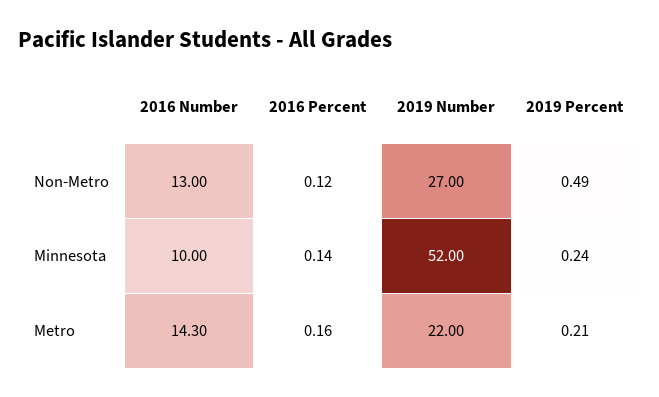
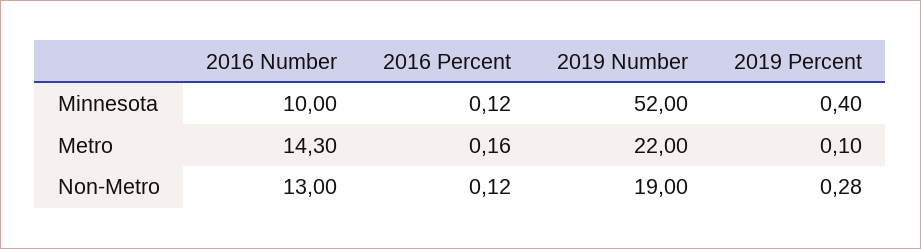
2019 Number, Non-Metro: 27 -> 19
2019 Percent, Non-Metro: 0.49 -> 0.28
2016 Percent, Minnesota: 0.14 -> 0.12
2019 Percent, Minnesota: 0.24 -> 0.4
2019 Percent, Metro: 0.21 -> 0.1

